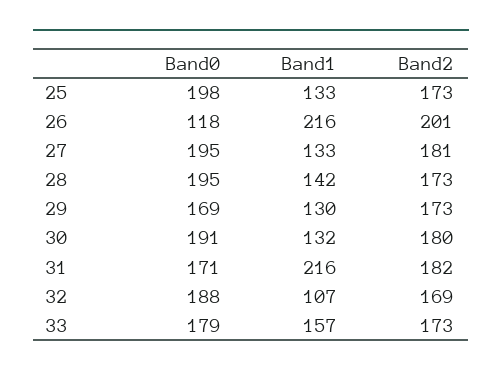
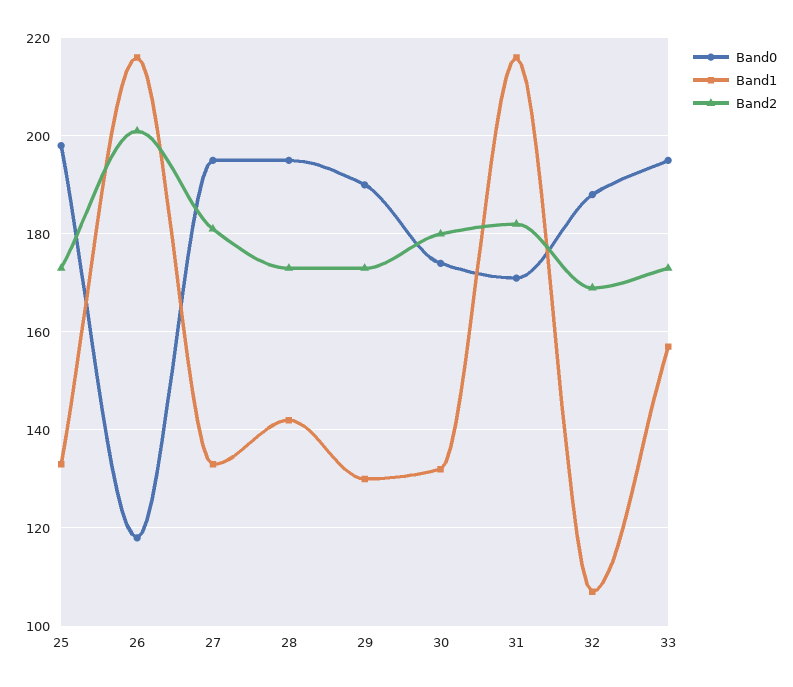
Band0, 29: 169 -> 190
Band0, 30: 191 -> 175
Band0, 33: 179 -> 195

